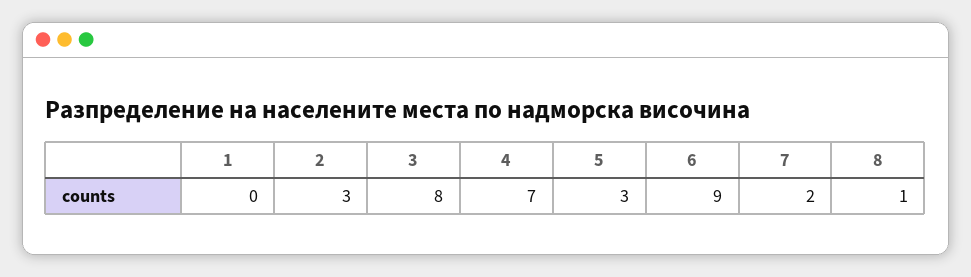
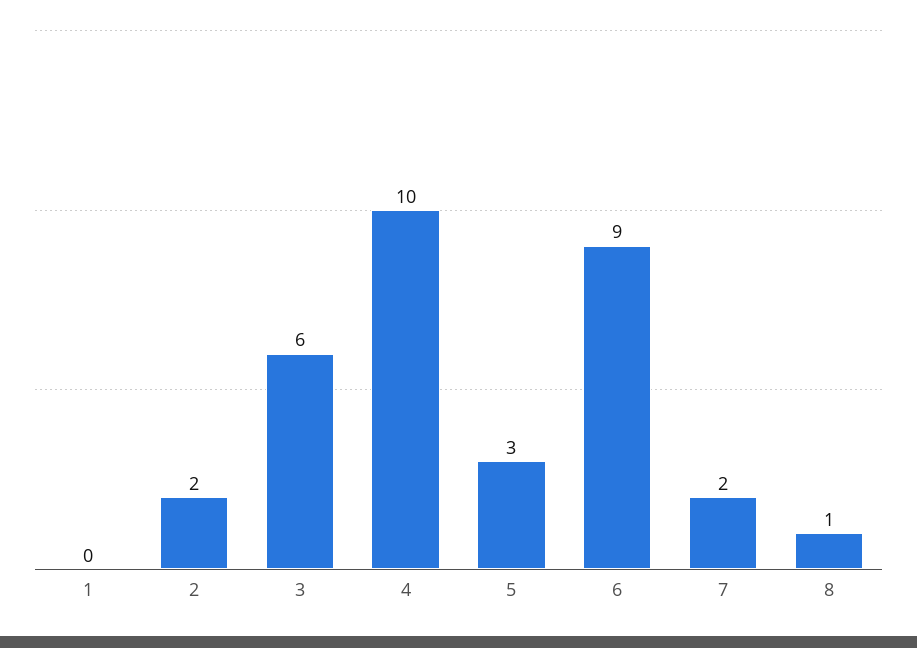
2: 3 -> 2
3: 8 -> 6
4: 7 -> 10

